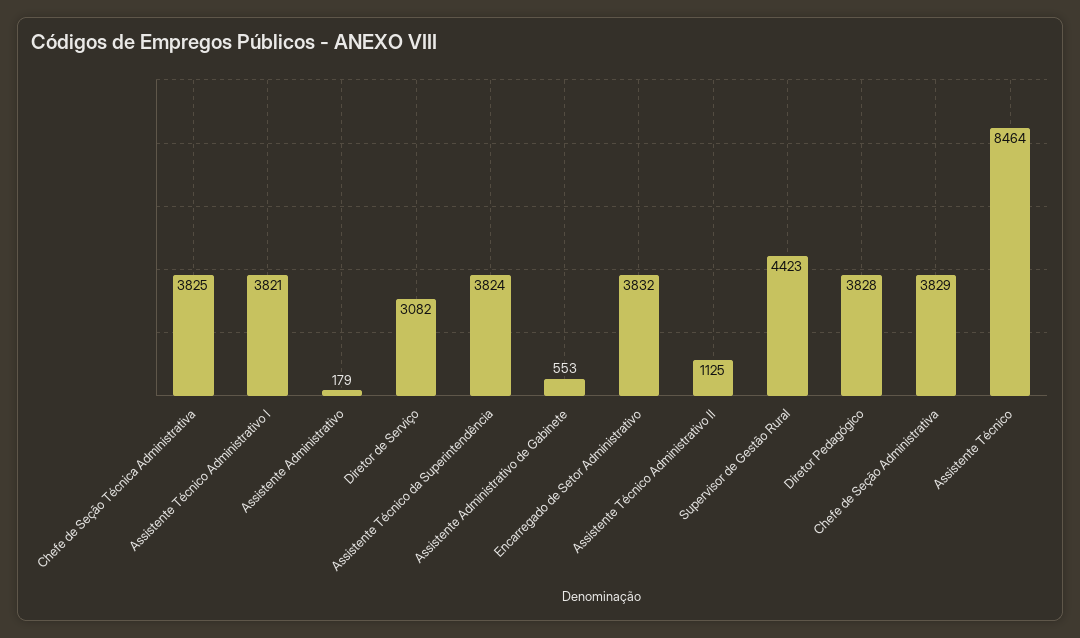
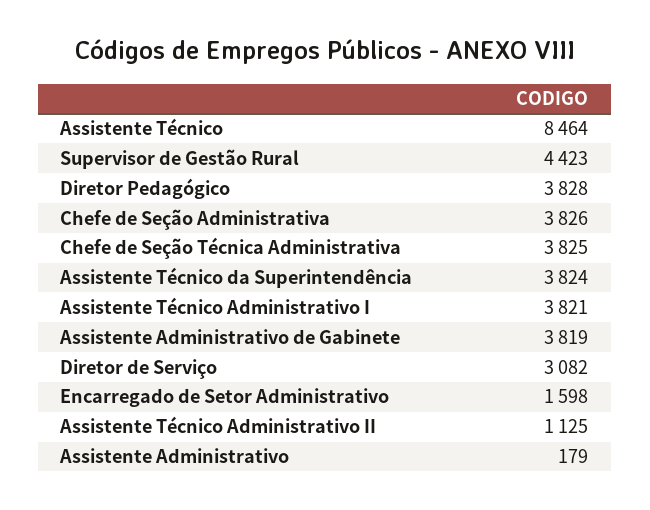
Assistente Administrativo de Gabinete: 553 -> 3819
Encarregado de Setor Administrativo: 3832 -> 1598
Chefe de Seção Administrativa: 3829 -> 3826

